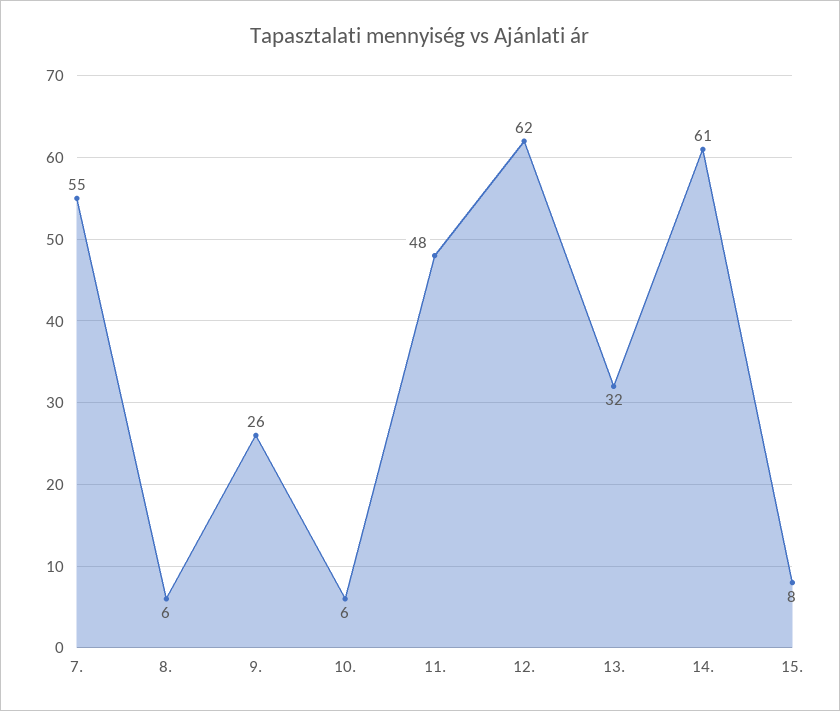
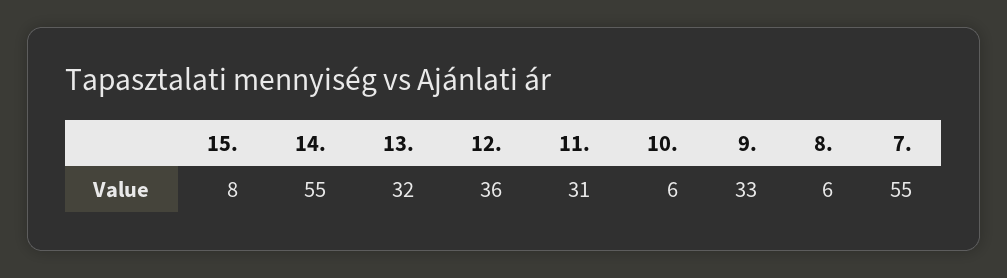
9.: 26 -> 33
11.: 48 -> 31
12.: 62 -> 36
14.: 61 -> 55

